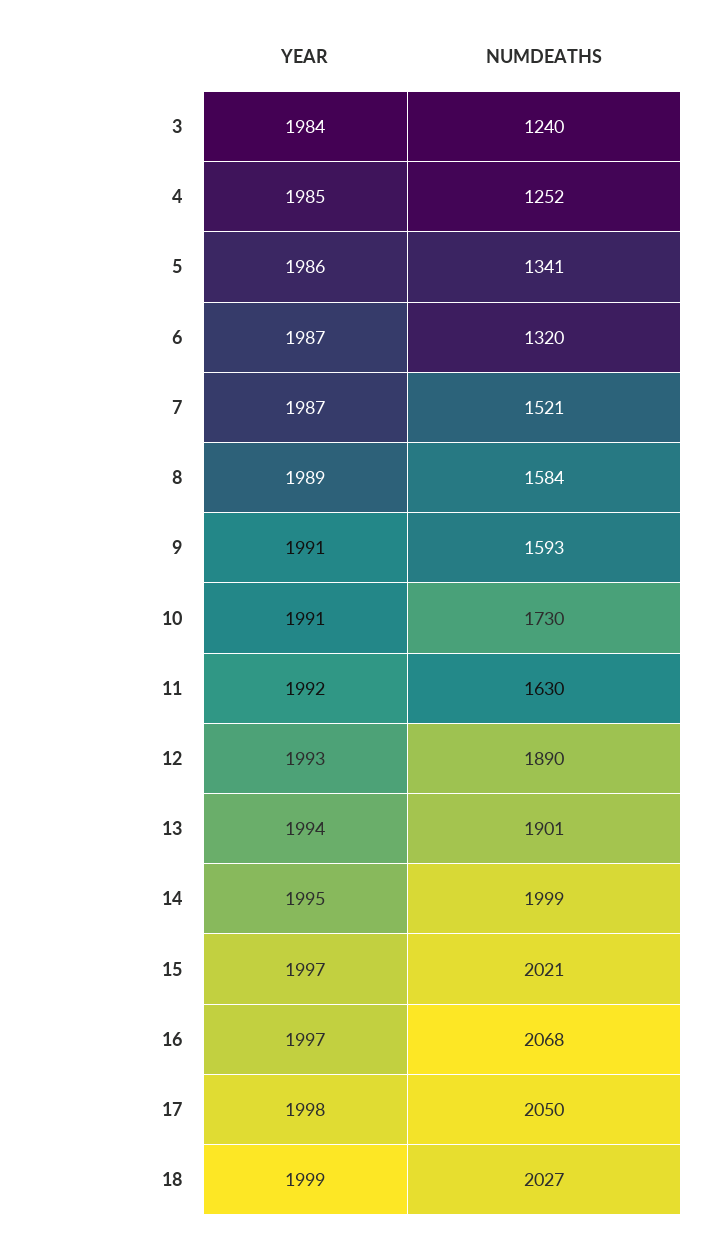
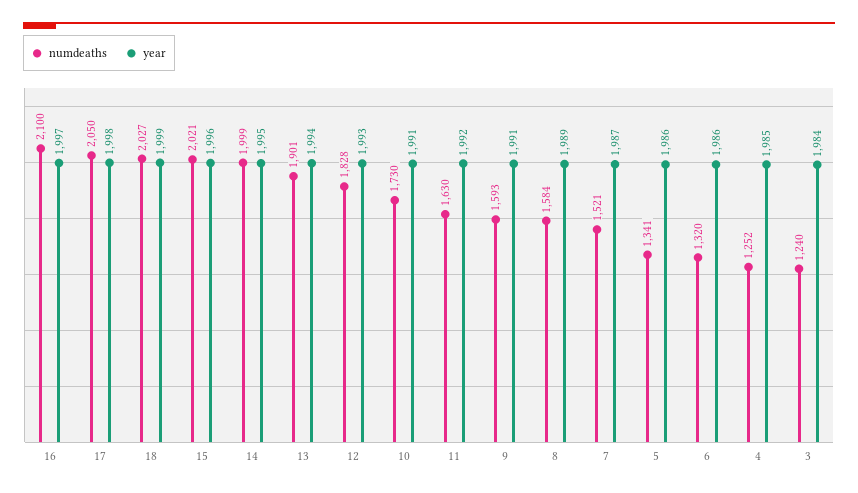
YEAR, 6: 1987 -> 1986
NUMDEATHS, 12: 1890 -> 1828
YEAR, 15: 1997 -> 1996
NUMDEATHS, 16: 2068 -> 2100

